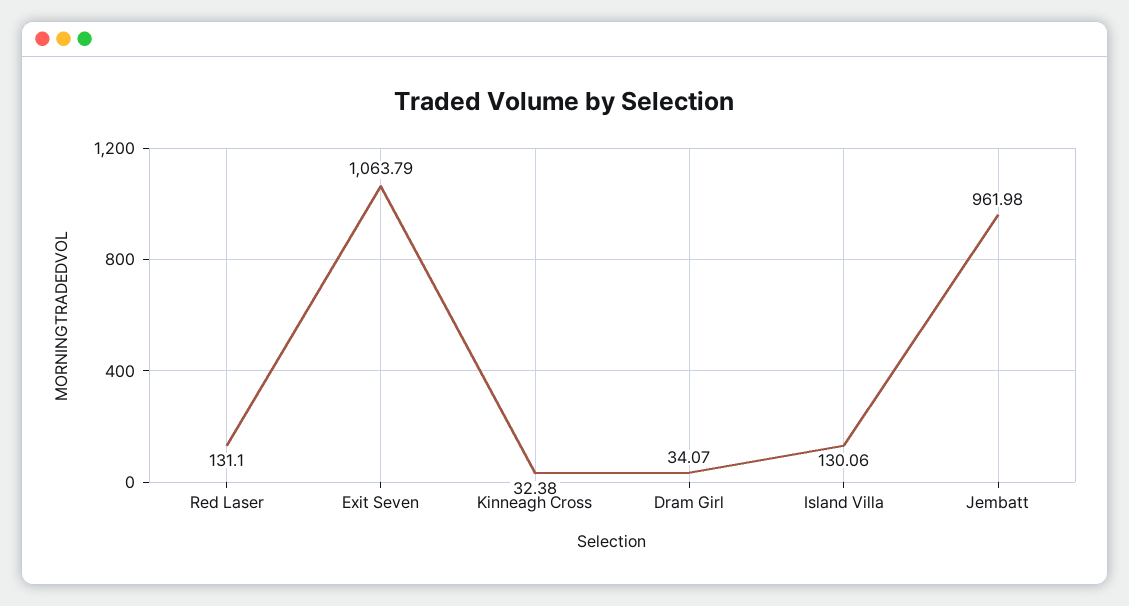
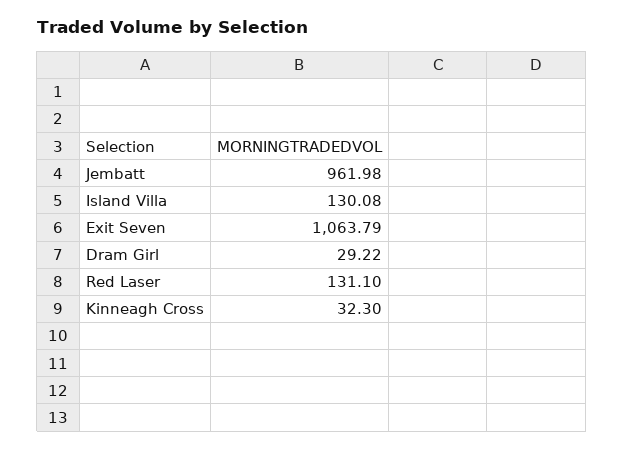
Kinneagh Cross: 32.38 -> 32.3
Dram Girl: 34.07 -> 29.22
Island Villa: 130.06 -> 130.08

